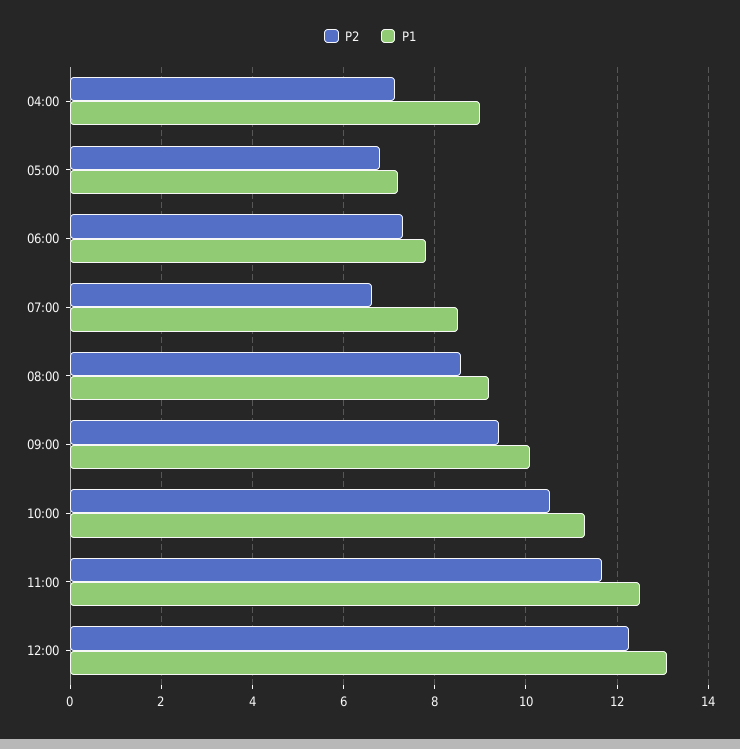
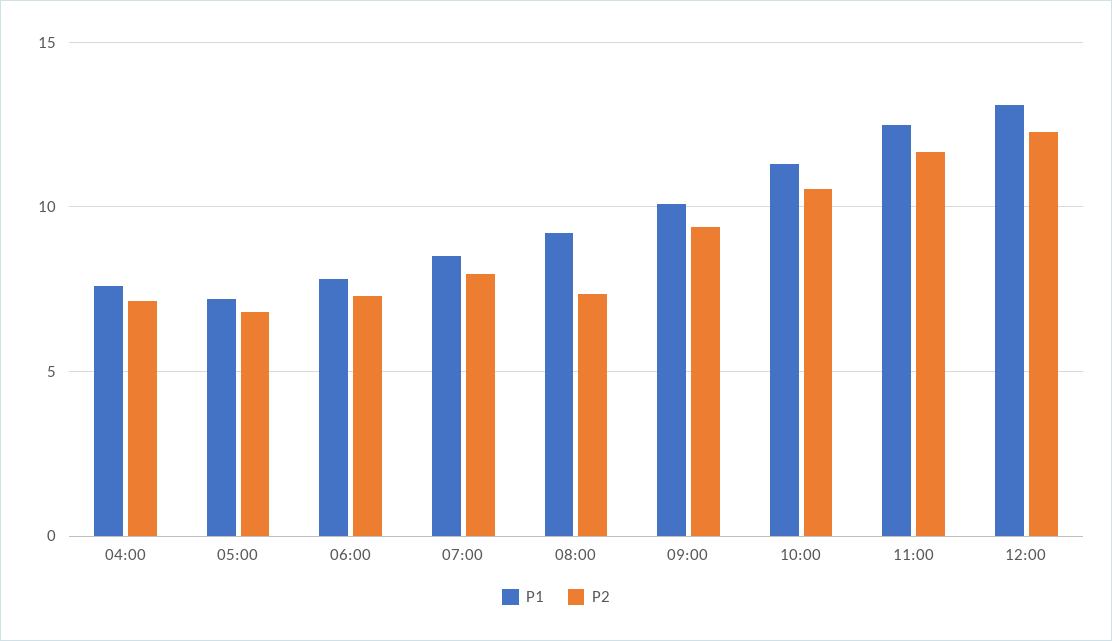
P1, 04:00: 9 -> 7.5
P2, 07:00: 6.6 -> 8
P2, 08:00: 8.6 -> 7.5

